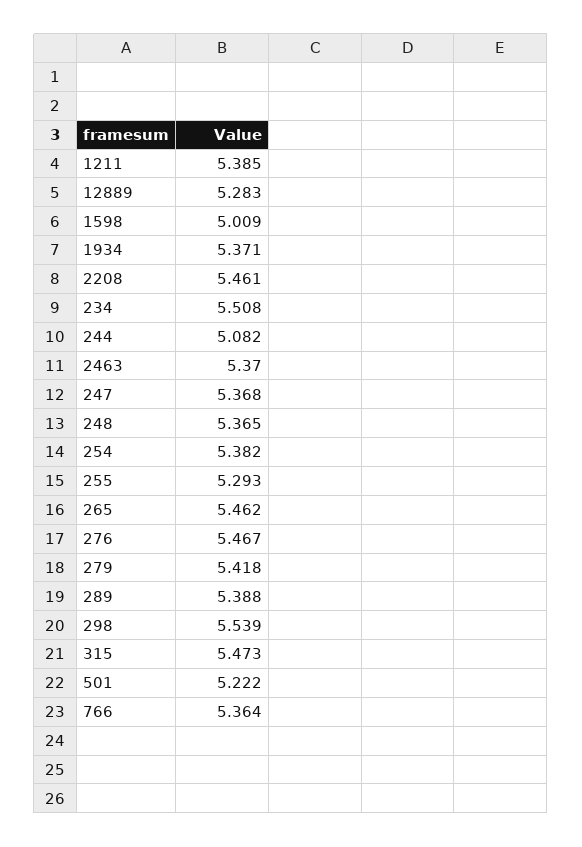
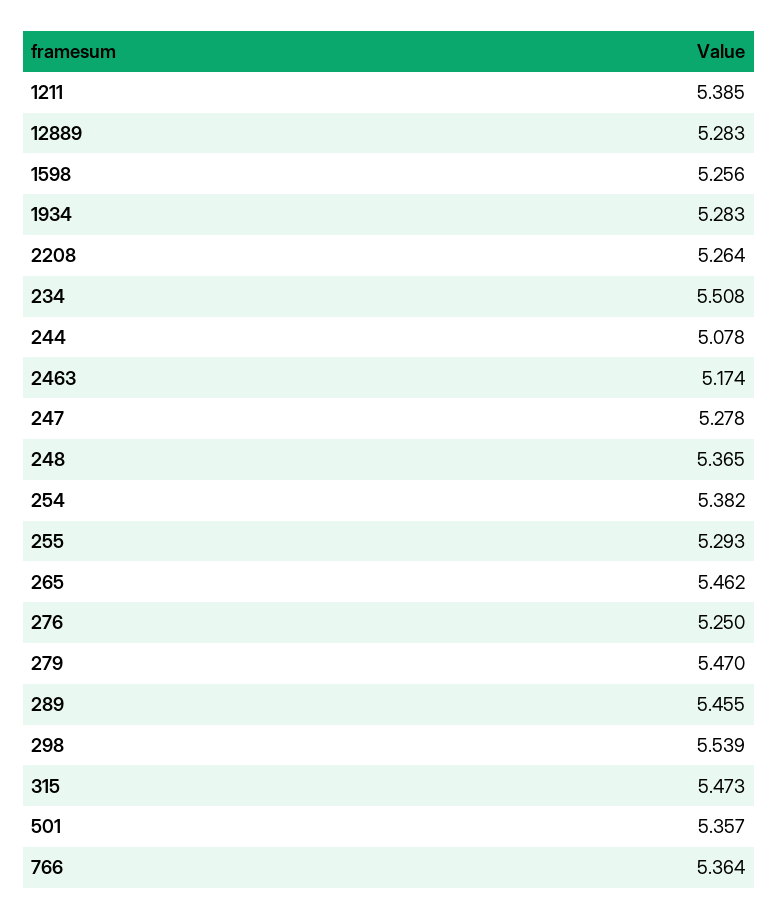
1598: 5.009 -> 5.256
1934: 5.371 -> 5.283
2208: 5.461 -> 5.264
244: 5.082 -> 5.078
2463: 5.37 -> 5.174
247: 5.368 -> 5.278
276: 5.467 -> 5.25
279: 5.418 -> 5.47
289: 5.388 -> 5.455
501: 5.222 -> 5.357

